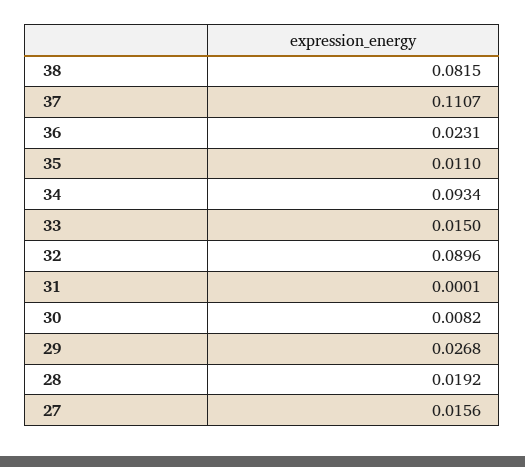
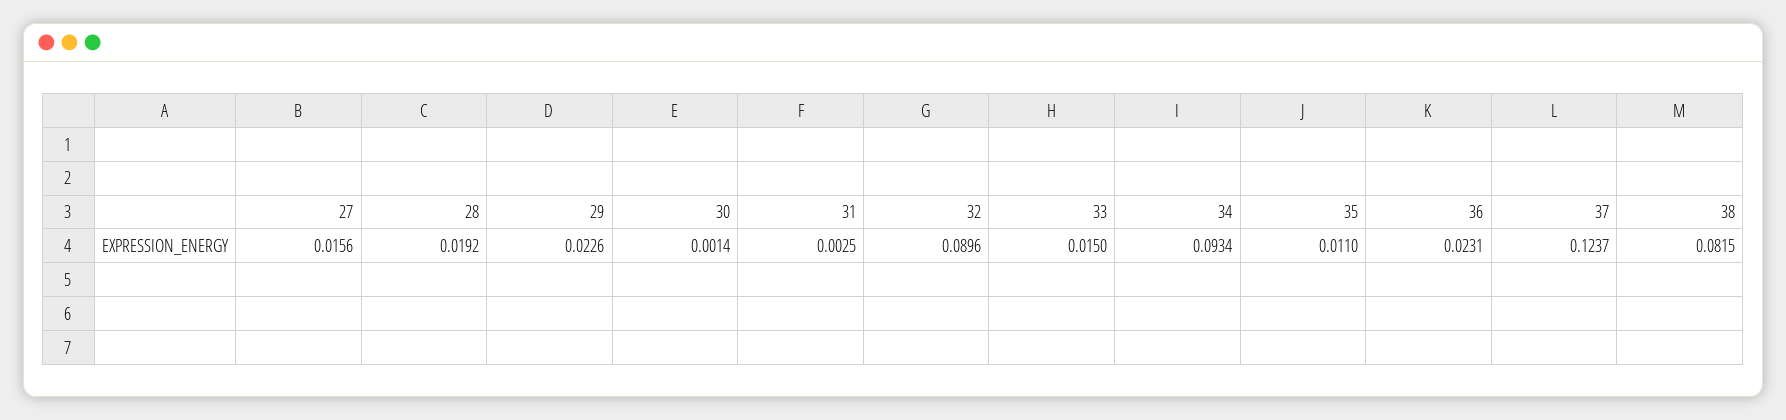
37: 0.1107 -> 0.1237
31: 0.0001 -> 0.0025
30: 0.0082 -> 0.0014
29: 0.0268 -> 0.0226

